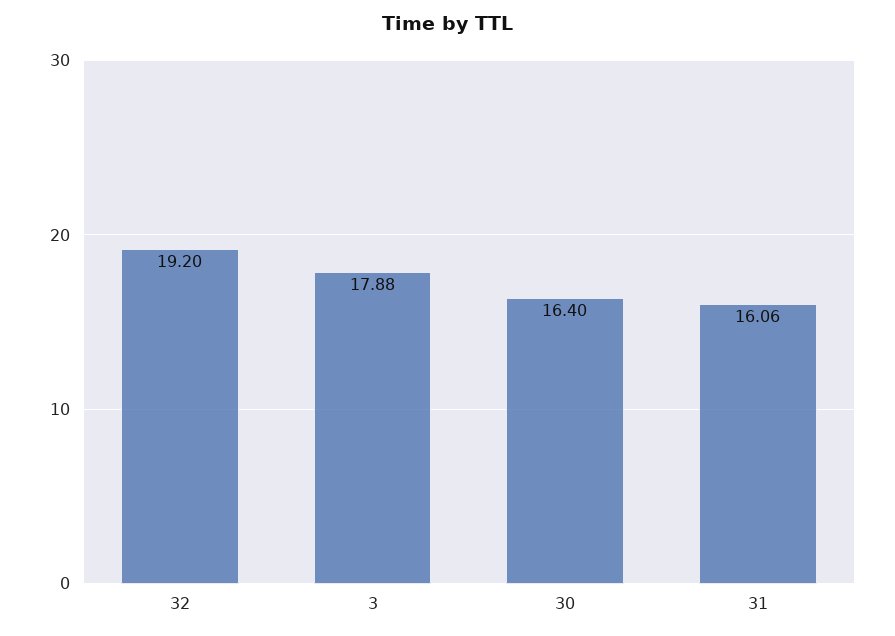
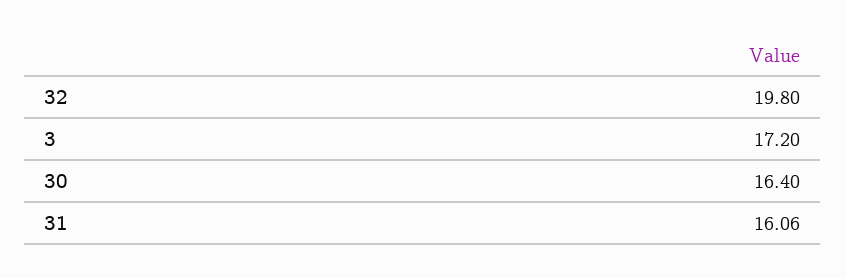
32: 19.2 -> 19.8
3: 17.88 -> 17.2

